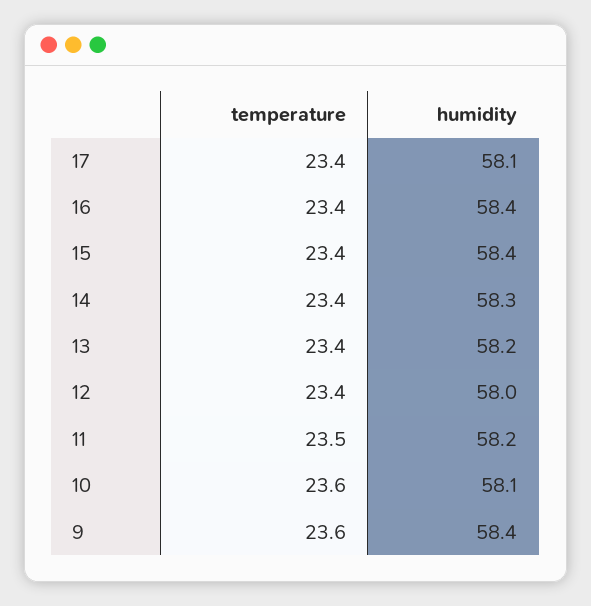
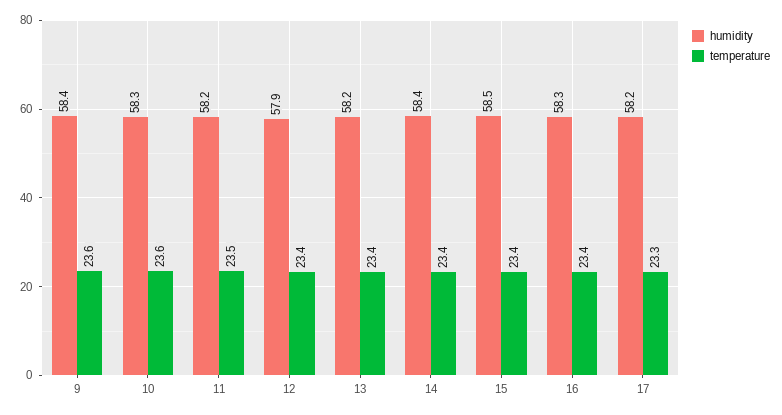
temperature, 17: 23.4 -> 23.3
humidity, 17: 58.1 -> 58.2
humidity, 16: 58.4 -> 58.3
humidity, 15: 58.4 -> 58.5
humidity, 14: 58.3 -> 58.4
humidity, 12: 58 -> 57.9
humidity, 10: 58.1 -> 58.3

